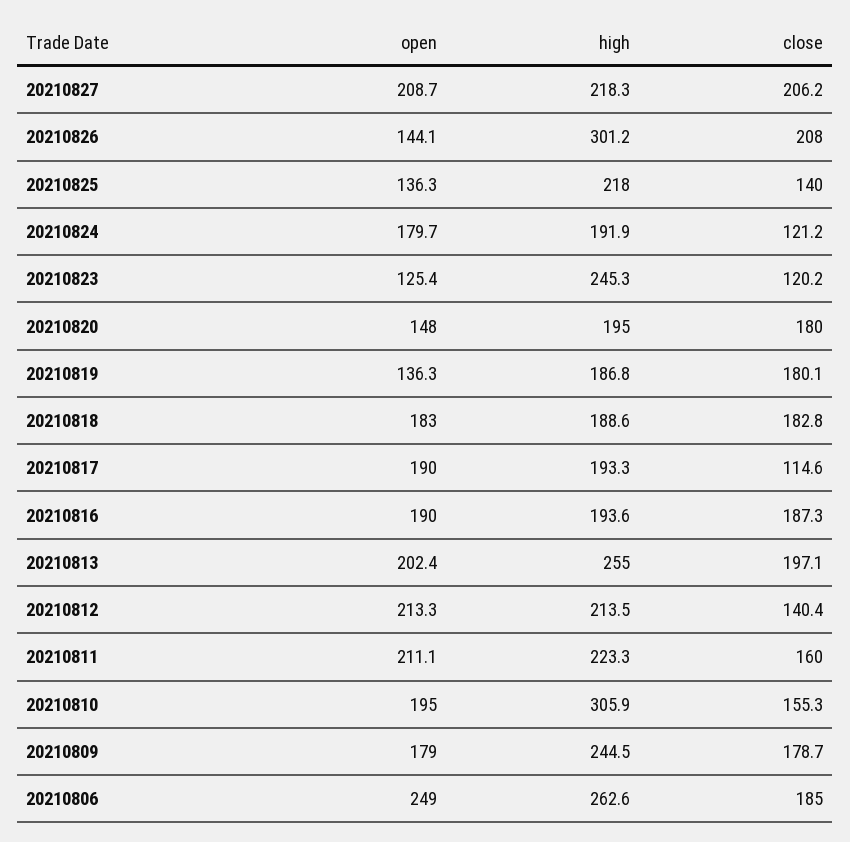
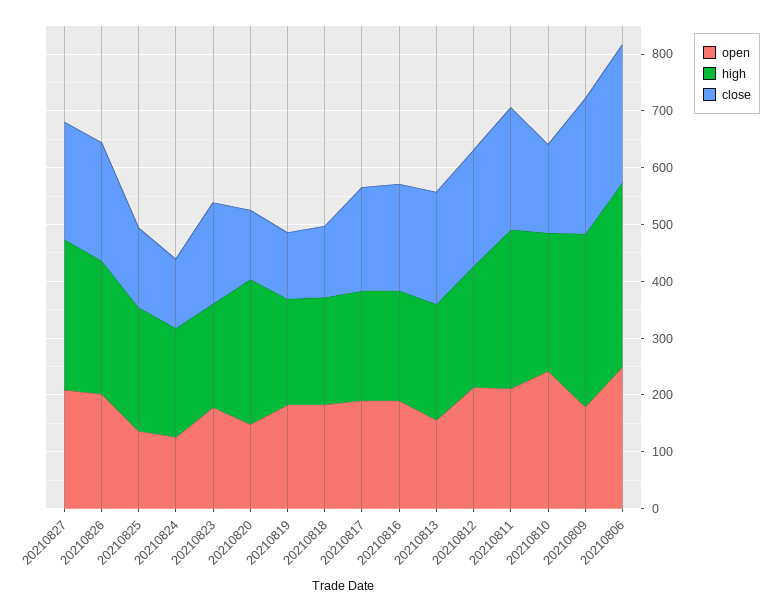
high, 20210827: 218.3 -> 260
open, 20210826: 144.1 -> 200
high, 20210826: 301.2 -> 240
open, 20210824: 179.7 -> 120
open, 20210823: 125.4 -> 180
high, 20210823: 245.3 -> 180
close, 20210823: 120.2 -> 180
high, 20210820: 195 -> 260
close, 20210820: 180 -> 120
open, 20210819: 136.3 -> 180
close, 20210819: 180.1 -> 120
close, 20210818: 182.8 -> 120
close, 20210817: 114.6 -> 180
open, 20210813: 202.4 -> 160
high, 20210813: 255 -> 200
close, 20210812: 140.4 -> 200
high, 20210811: 223.3 -> 280
close, 20210811: 160 -> 220
open, 20210810: 195 -> 240
high, 20210810: 305.9 -> 240
high, 20210809: 244.5 -> 300
close, 20210809: 178.7 -> 240
high, 20210806: 262.6 -> 320
close, 20210806: 185 -> 240

